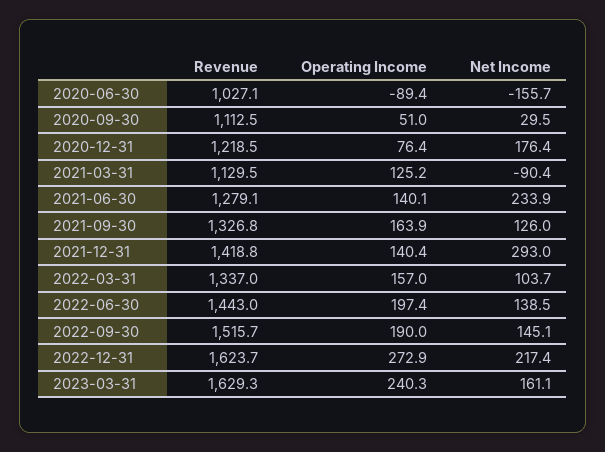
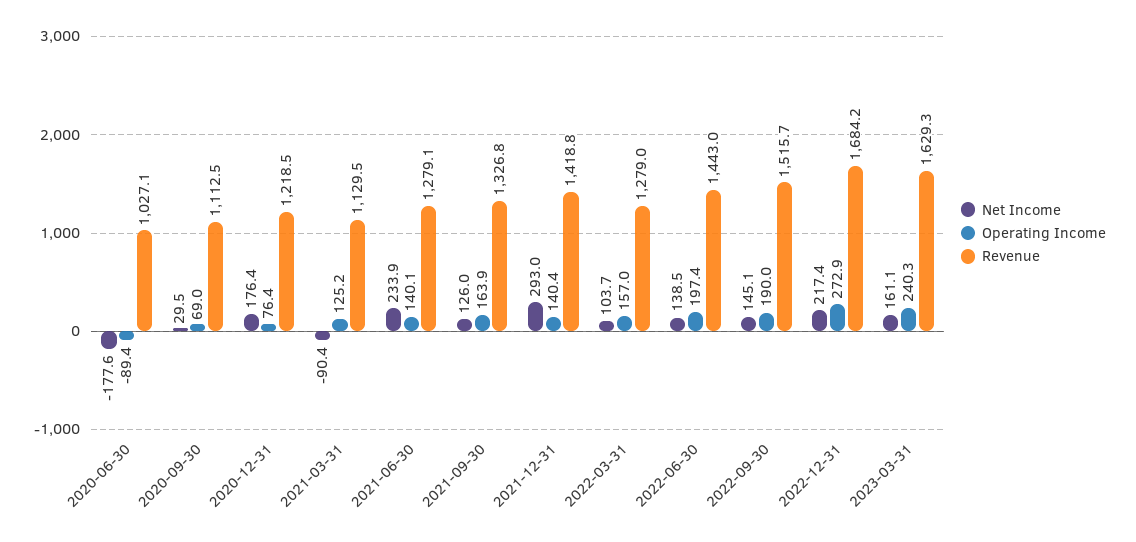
Net Income, 2020-06-30: -155.7 -> -177.6
Operating Income, 2020-09-30: 51 -> 69
Revenue, 2022-03-31: 1337 -> 1279
Revenue, 2022-12-31: 1623.7 -> 1684.2

